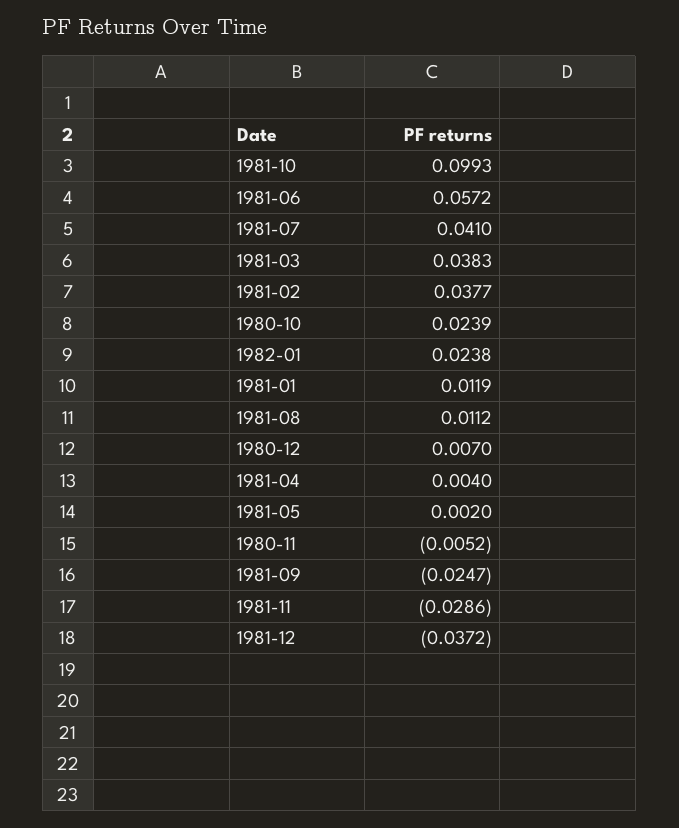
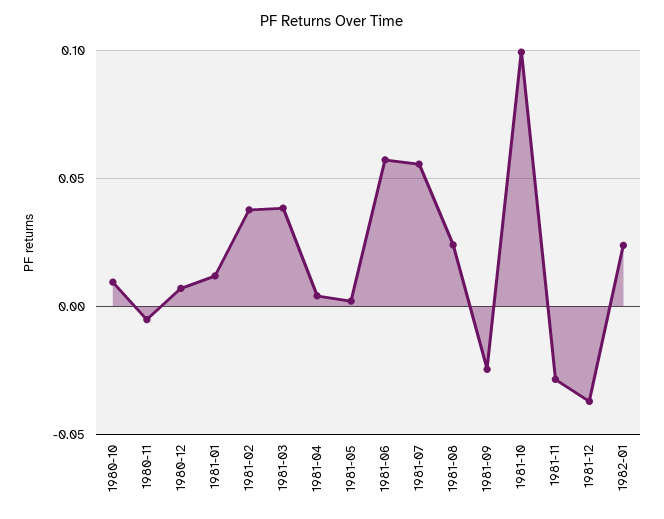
1981-07: 0.041 -> 0.055
1980-10: 0.0239 -> 0.01
1981-08: 0.0112 -> 0.025

